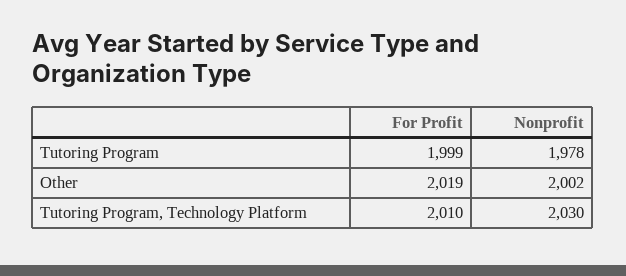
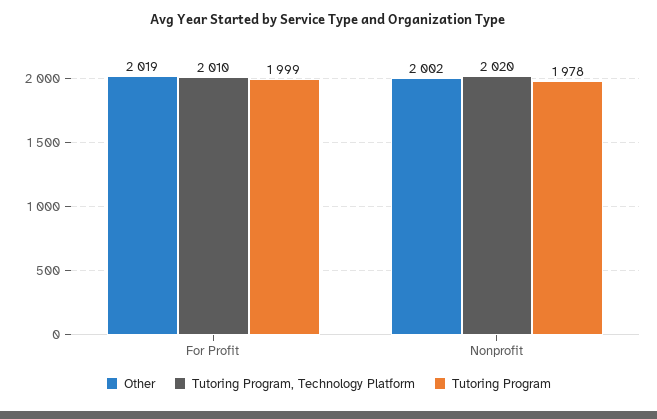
Tutoring Program, Technology Platform, Nonprofit: 2030 -> 2020

